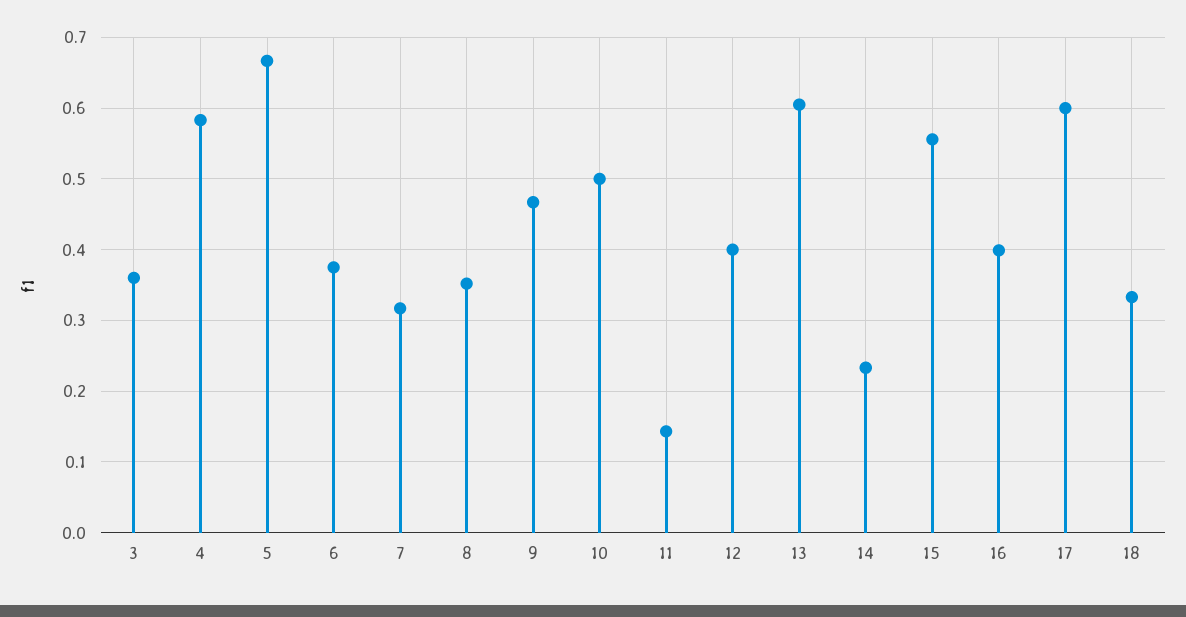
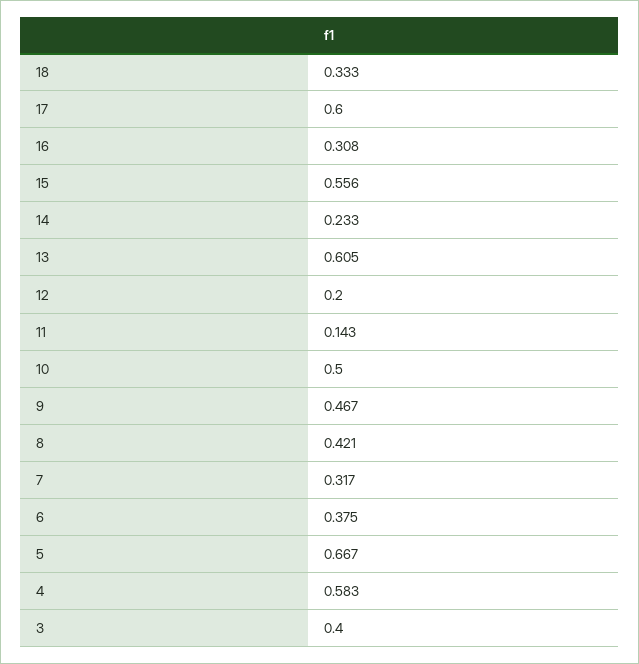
3: 0.36 -> 0.4
8: 0.35 -> 0.421
12: 0.4 -> 0.2
16: 0.4 -> 0.308

